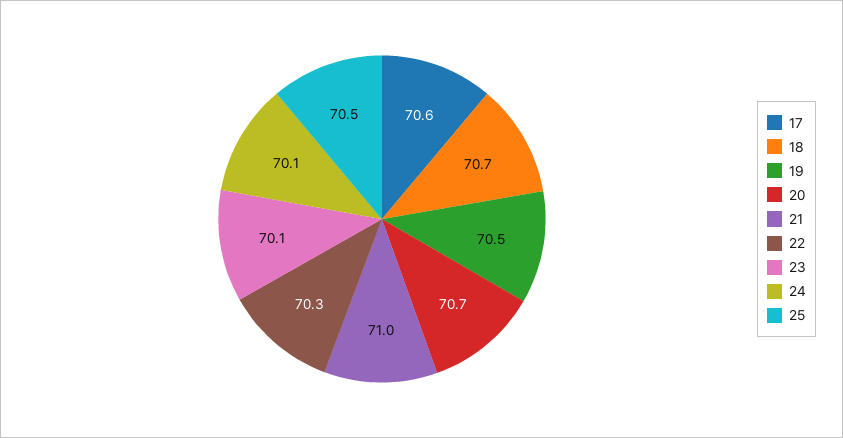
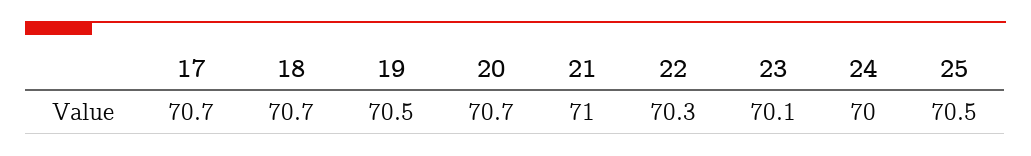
17: 70.6 -> 70.7
24: 70.1 -> 70

